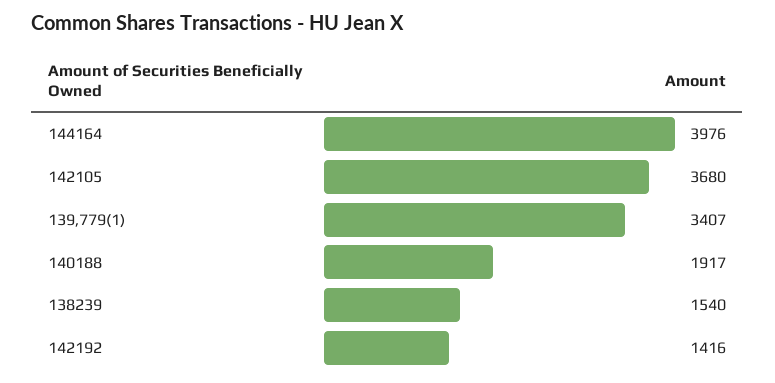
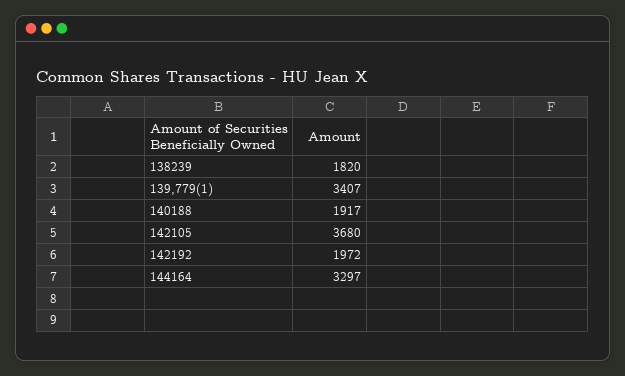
144164: 3976 -> 3297
138239: 1540 -> 1820
142192: 1416 -> 1972

